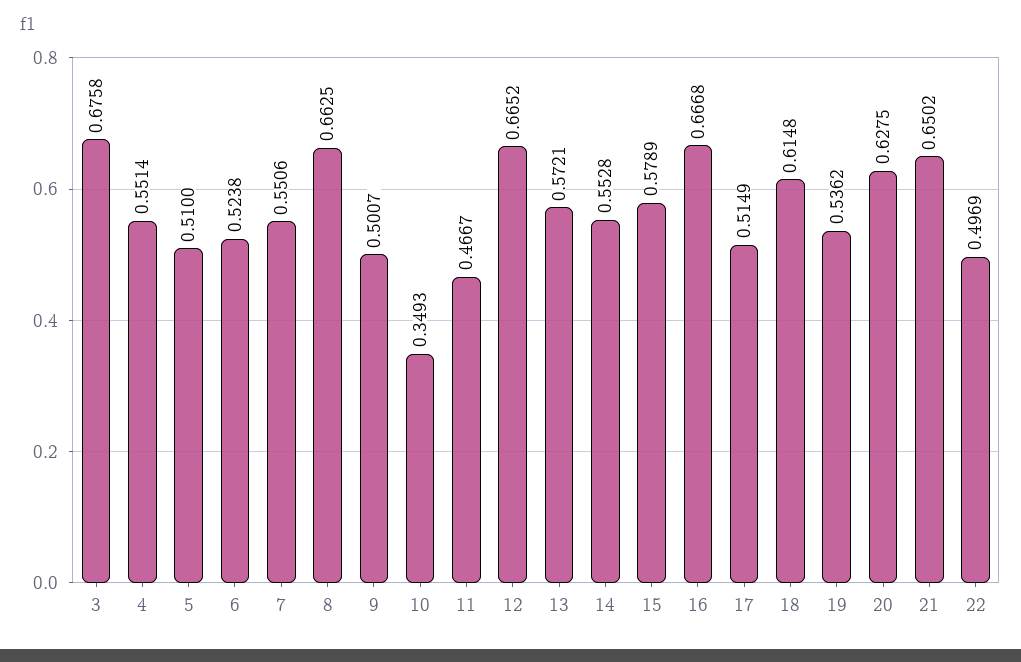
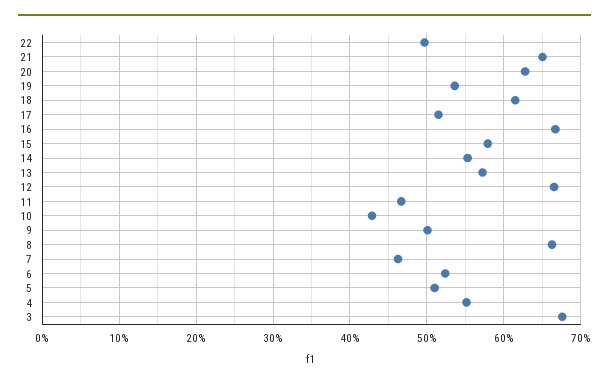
7: 0.5506 -> 0.46
10: 0.3493 -> 0.43

